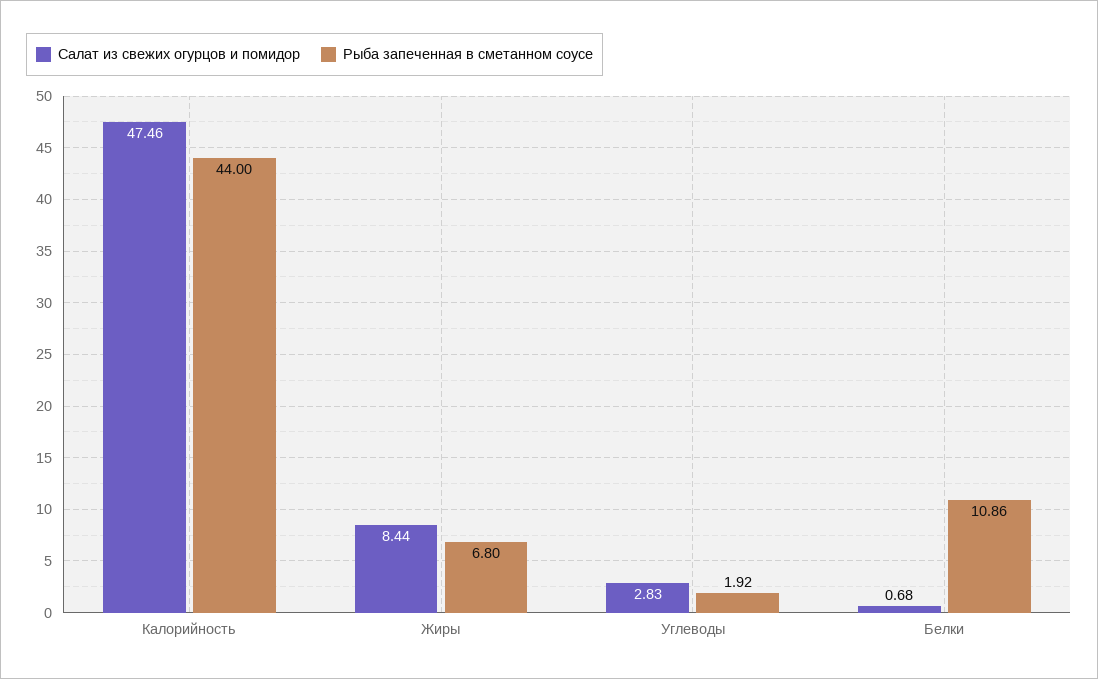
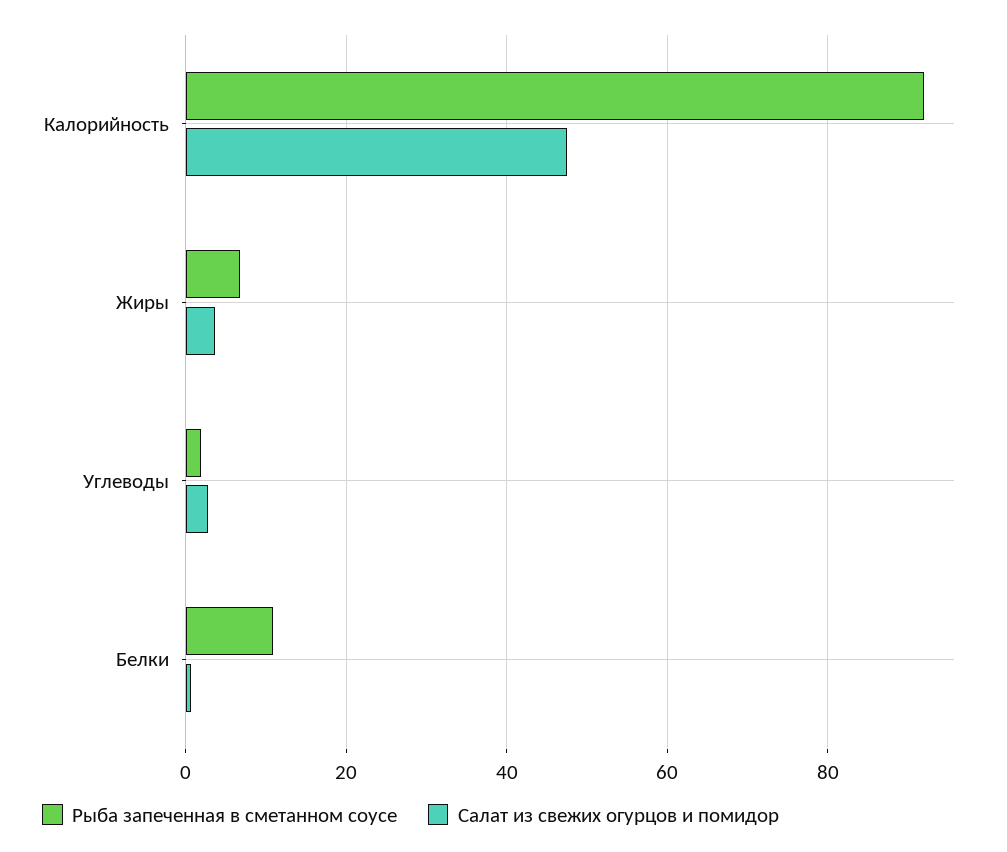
Рыба запеченная в сметанном соусе, Калорийность: 44 -> 92
Салат из свежих огурцов и помидор, Жиры: 8.44 -> 4

